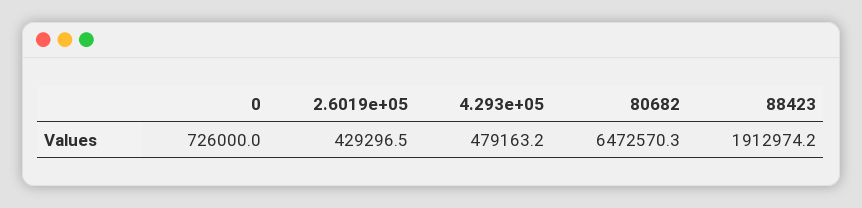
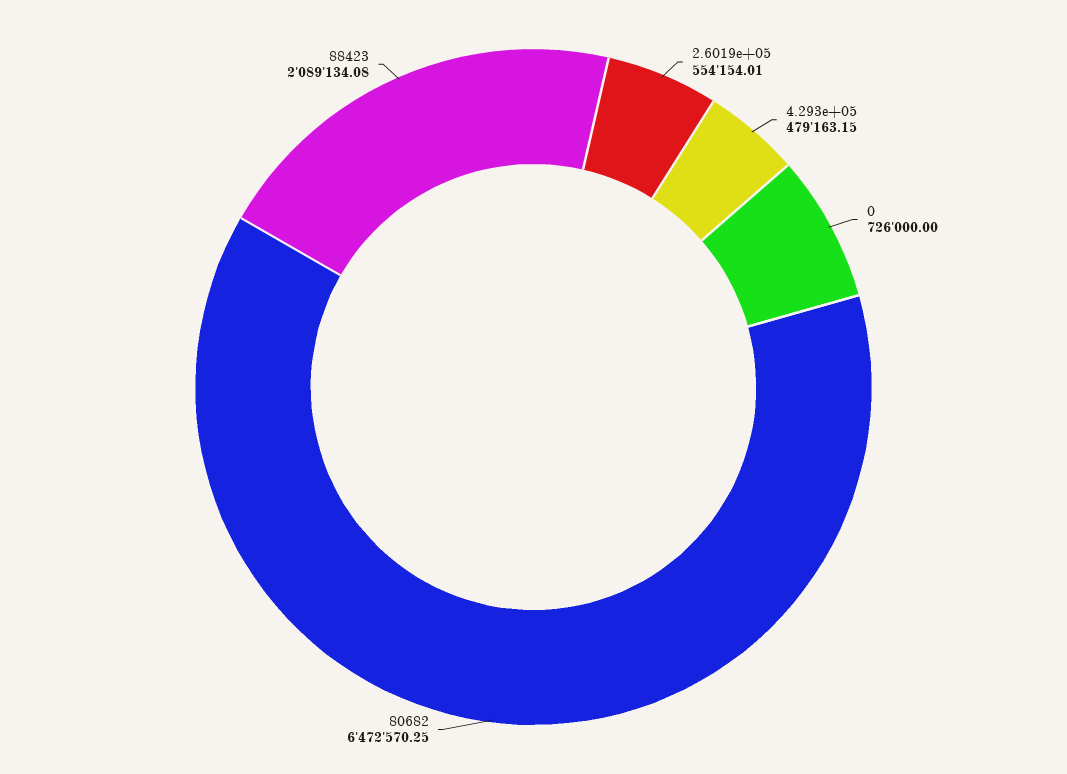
2.6019e+05: 429296.5 -> 554154.01
88423: 1912974.2 -> 2089134.08

